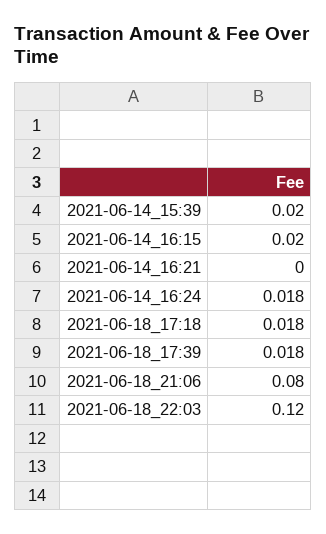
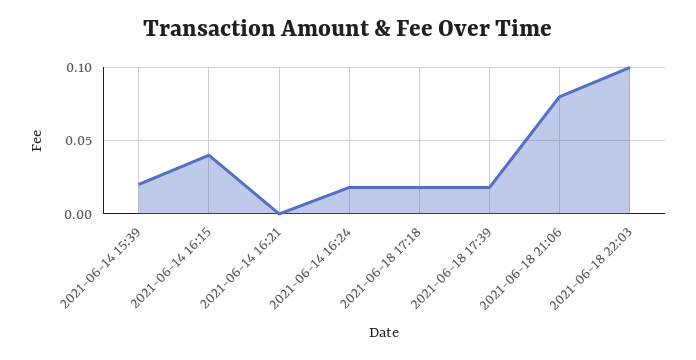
2021-06-14_16:15: 0.02 -> 0.04
2021-06-18_22:03: 0.12 -> 0.1

